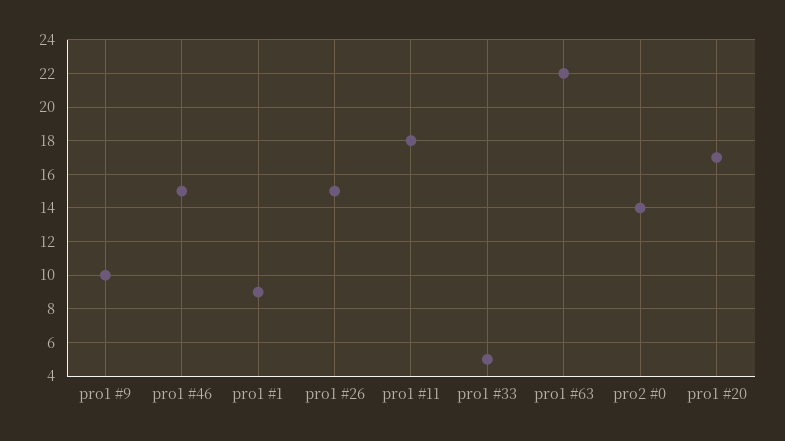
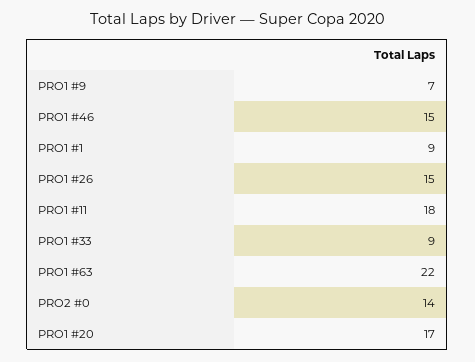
pro1 #9: 10 -> 7
pro1 #33: 5 -> 9

